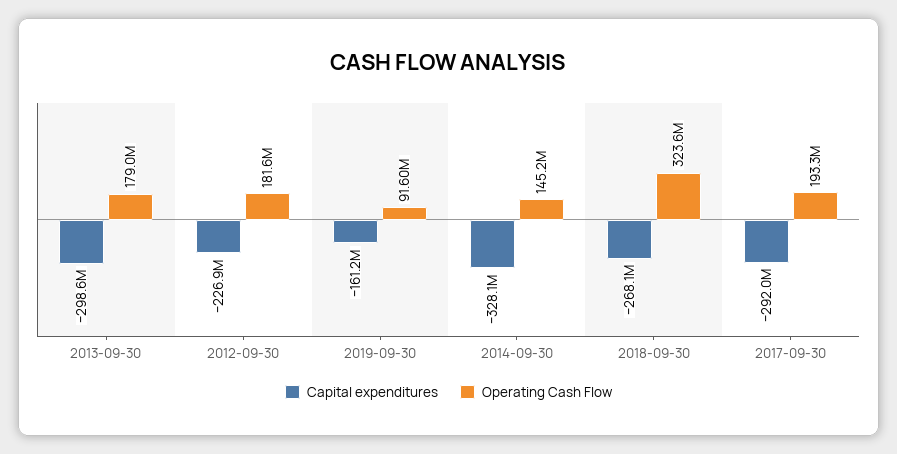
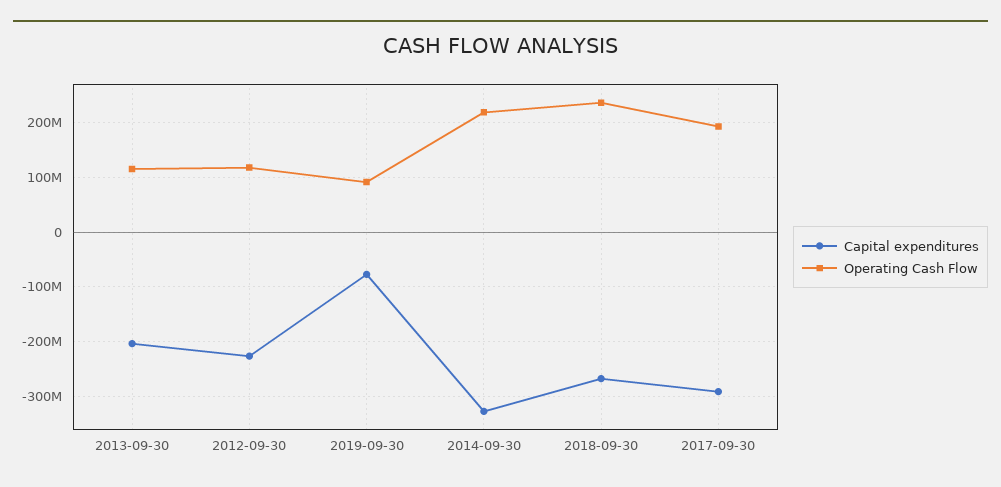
Capital expenditures, 2013-09-30: -298600000 -> -200000000
Operating Cash Flow, 2013-09-30: 179000000 -> 120000000
Operating Cash Flow, 2012-09-30: 181600000 -> 120000000
Capital expenditures, 2019-09-30: -161200000 -> -80000000
Operating Cash Flow, 2014-09-30: 145200000 -> 220000000
Operating Cash Flow, 2018-09-30: 323600000 -> 240000000

